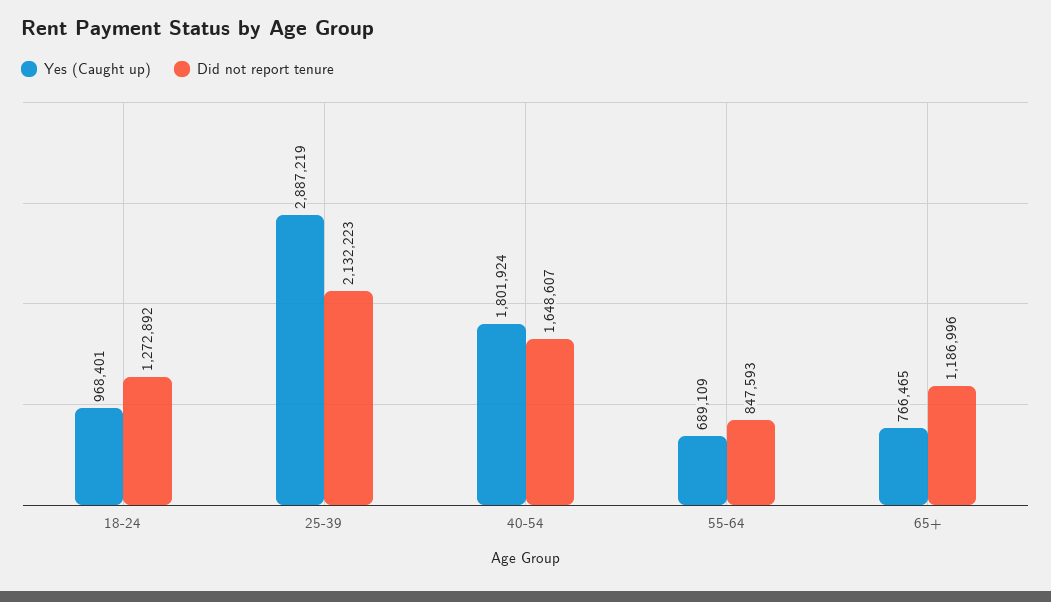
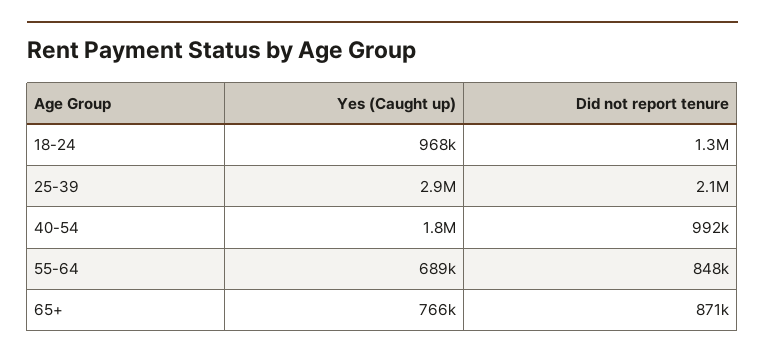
Did not report tenure, 40-54: 1648607 -> 992000
Did not report tenure, 65+: 1186996 -> 871000

